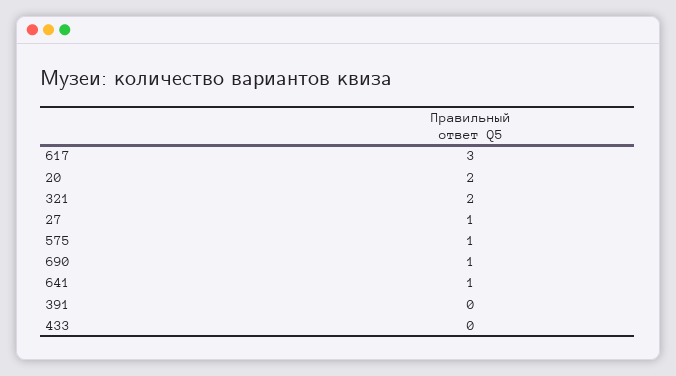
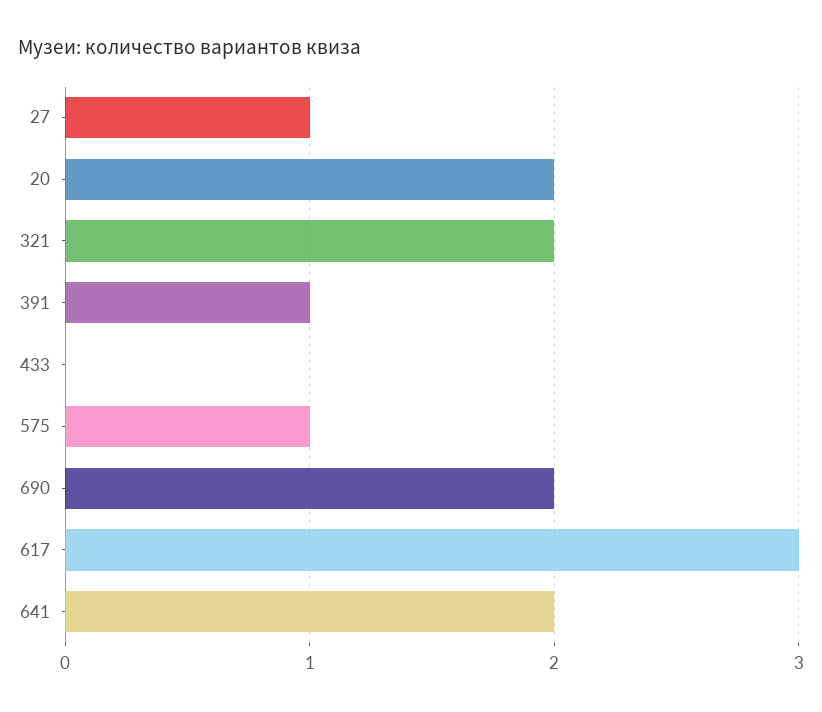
690: 1 -> 2
641: 1 -> 2
391: 0 -> 1

